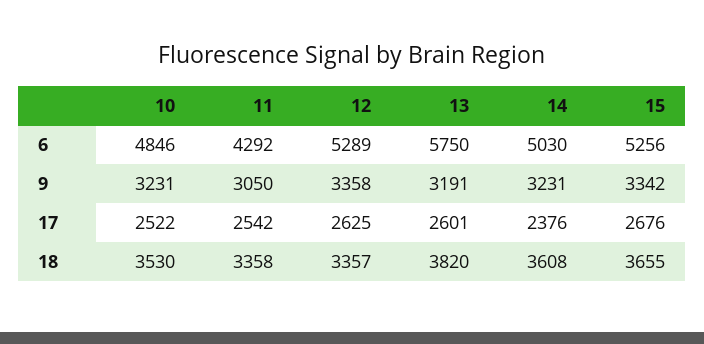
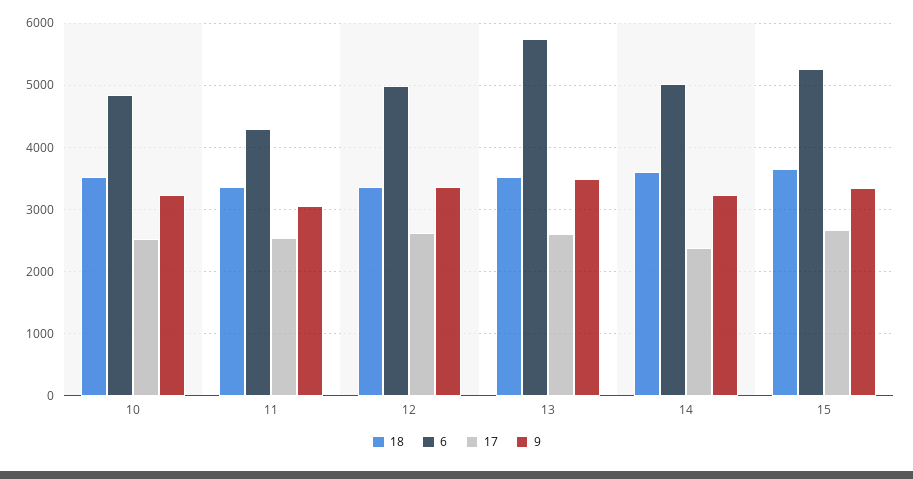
6, 12: 5289 -> 5000
9, 13: 3191 -> 3500
18, 13: 3820 -> 3500

